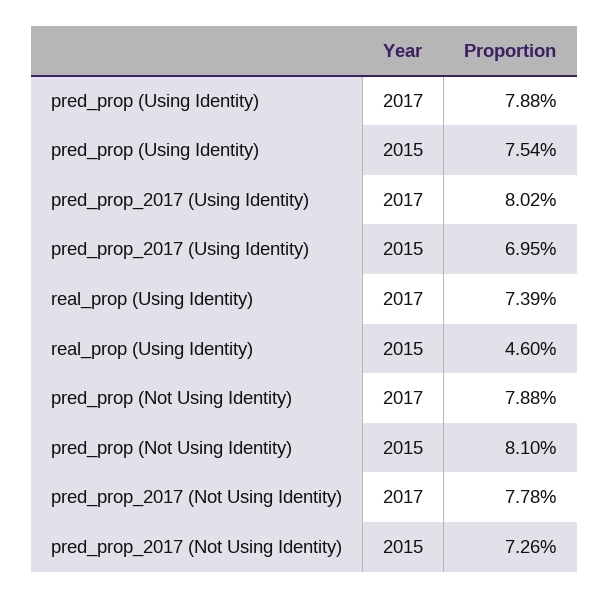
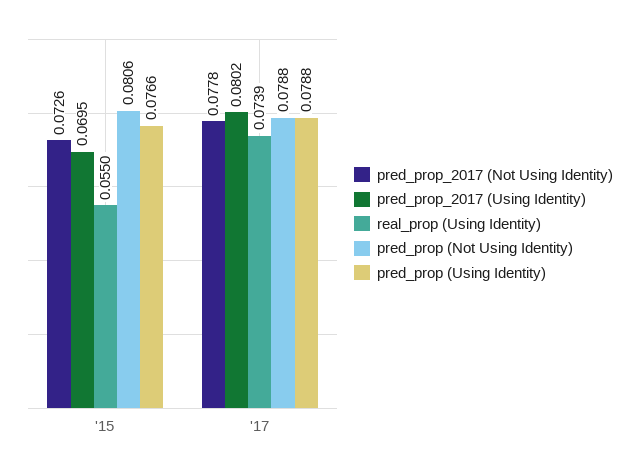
pred_prop (Using Identity), 2015: 0.0754 -> 0.0766
real_prop (Using Identity), 2015: 0.046 -> 0.055
pred_prop (Not Using Identity), 2015: 0.081 -> 0.0806

